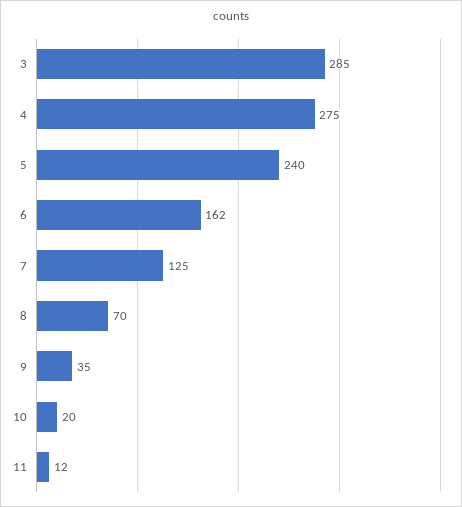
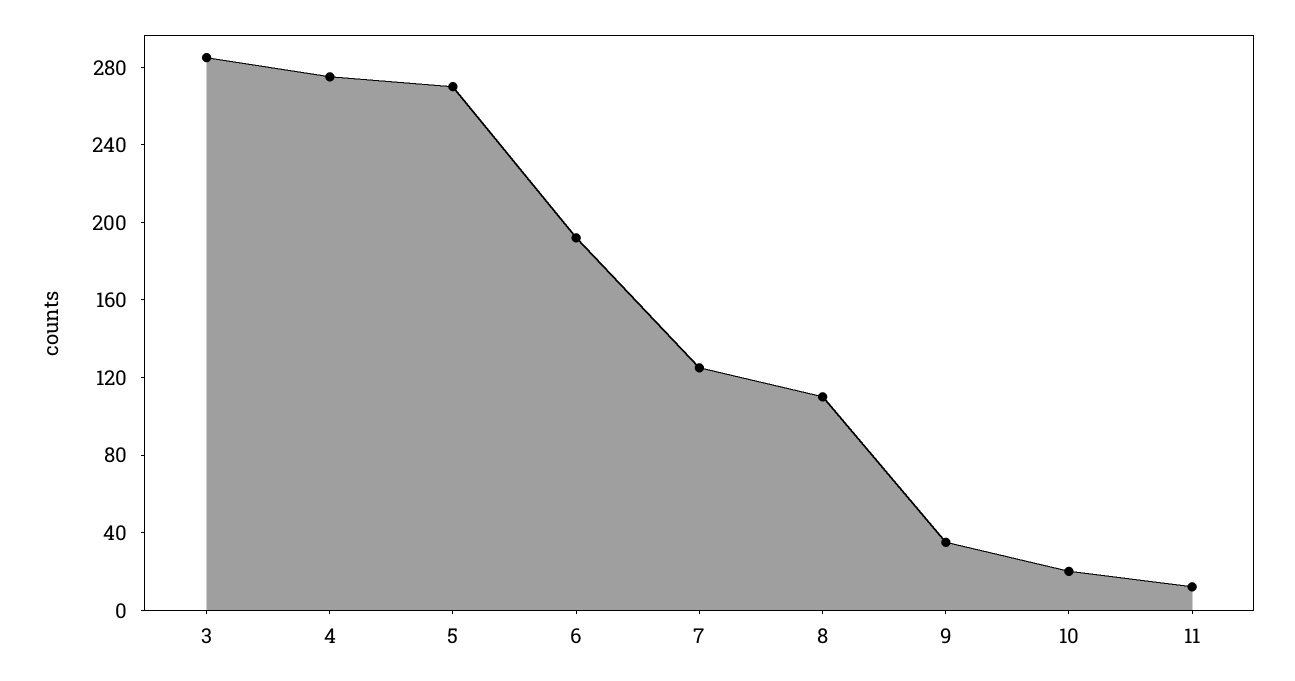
5: 240 -> 270
6: 162 -> 190
8: 70 -> 110

